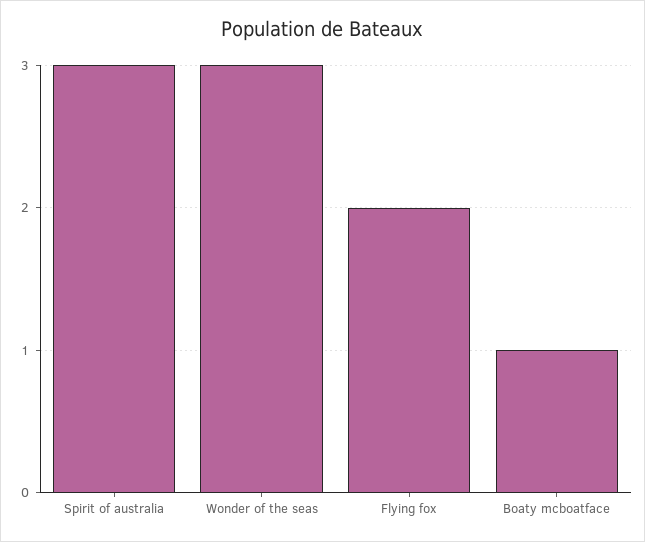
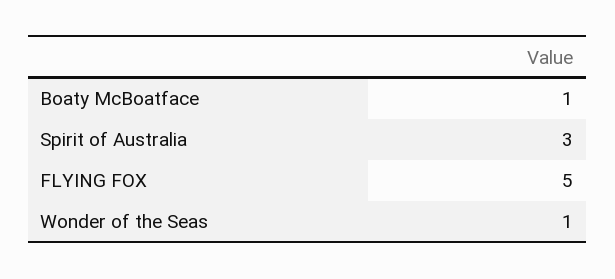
Wonder of the seas: 3 -> 1
Flying fox: 2 -> 5

